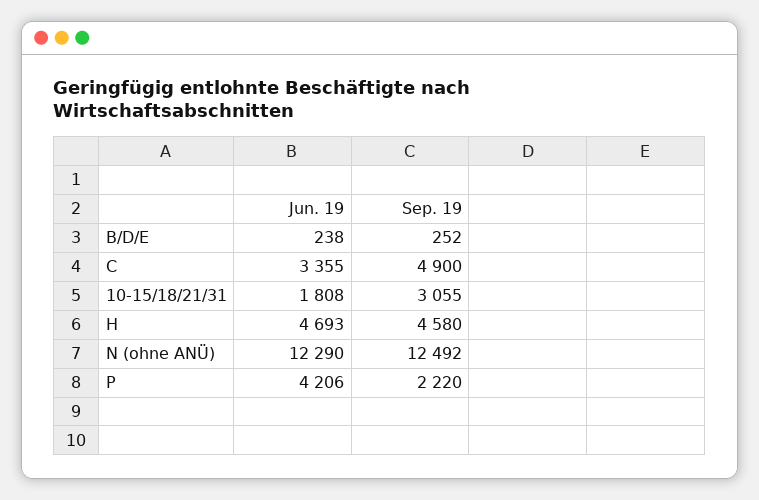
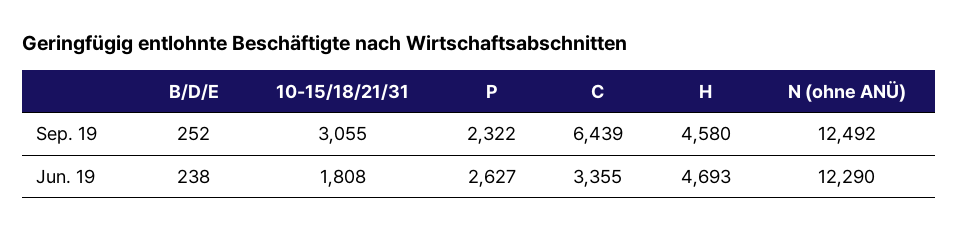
Sep. 19, C: 4900 -> 6439
Jun. 19, P: 4206 -> 2627
Sep. 19, P: 2220 -> 2322

